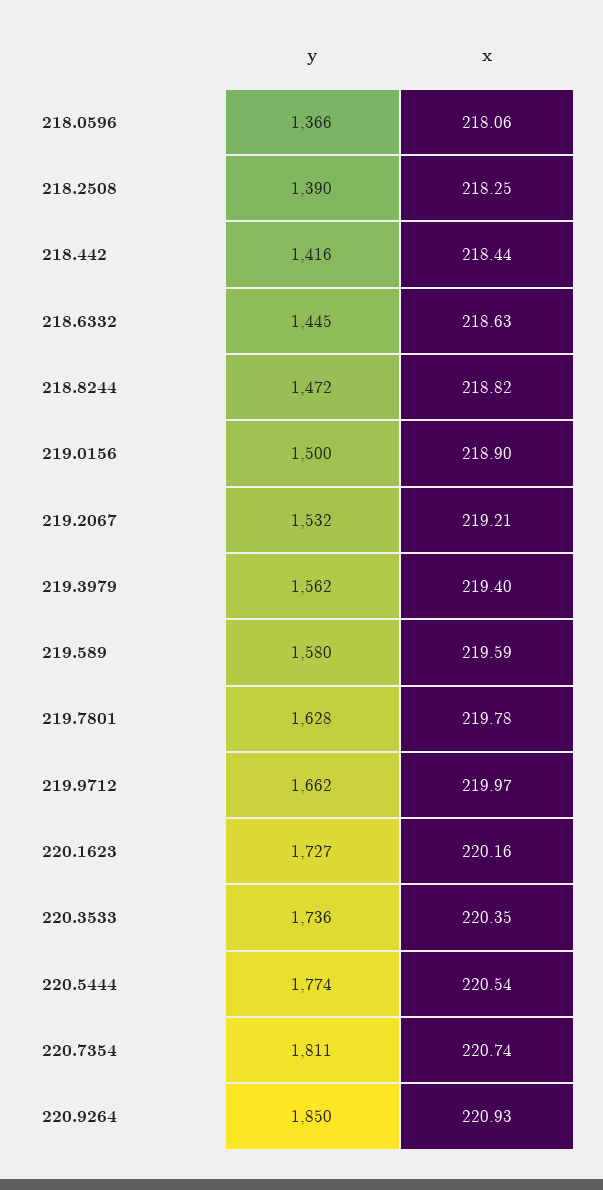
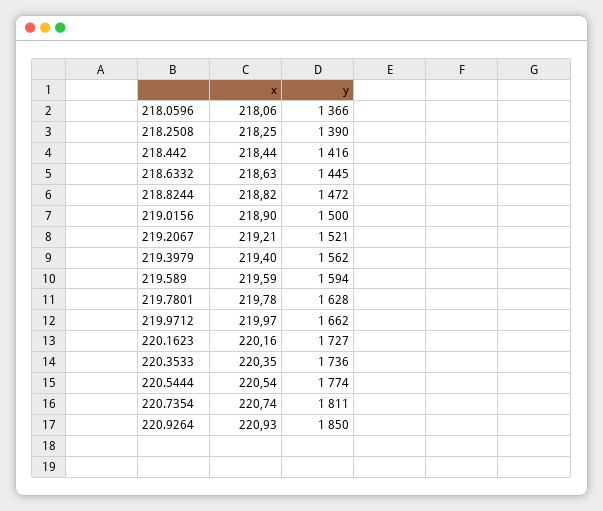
y, 219.2067: 1532 -> 1521
y, 219.589: 1580 -> 1594

